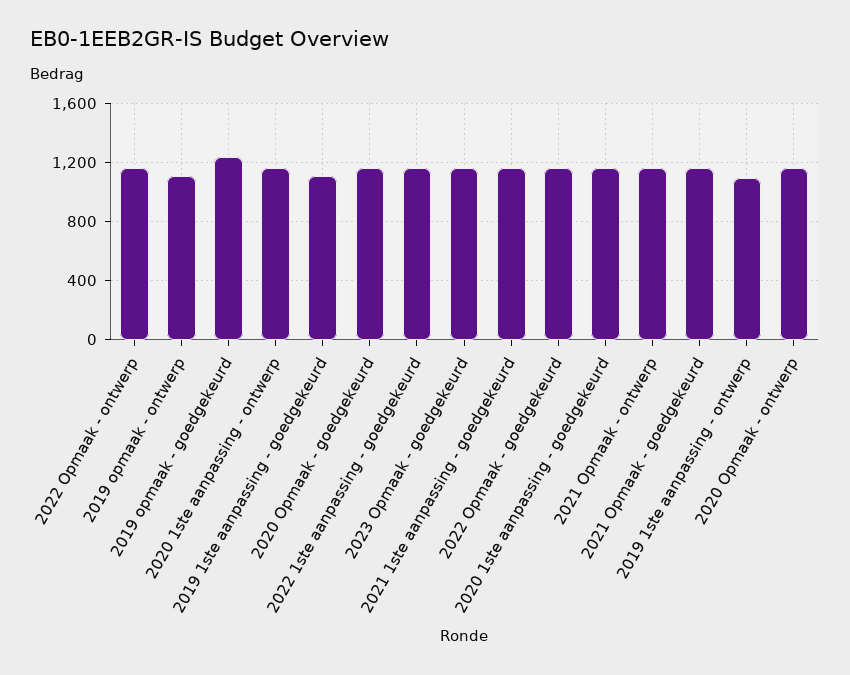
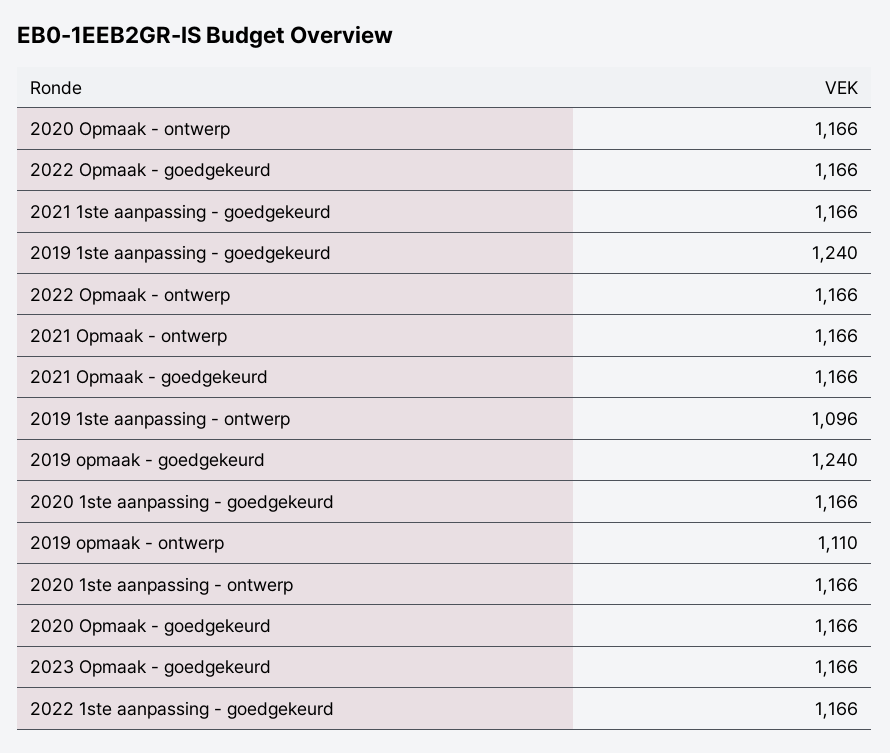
2019 1ste aanpassing - goedgekeurd: 1100 -> 1240

